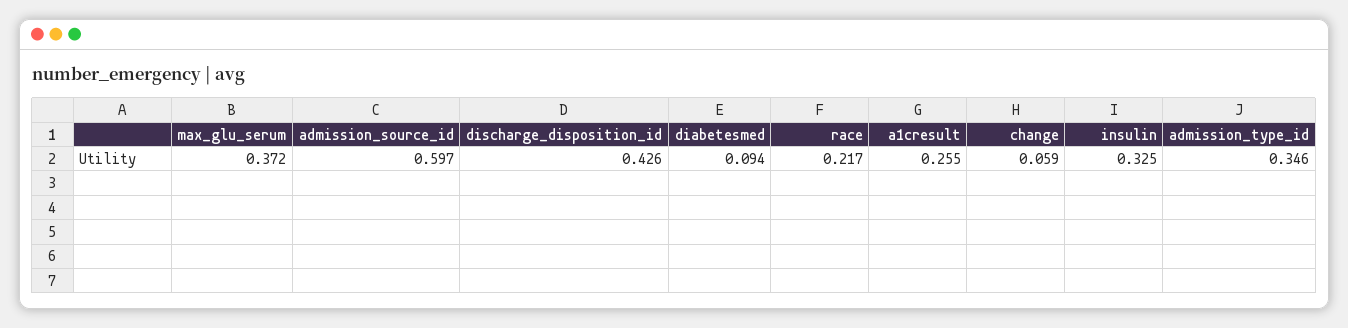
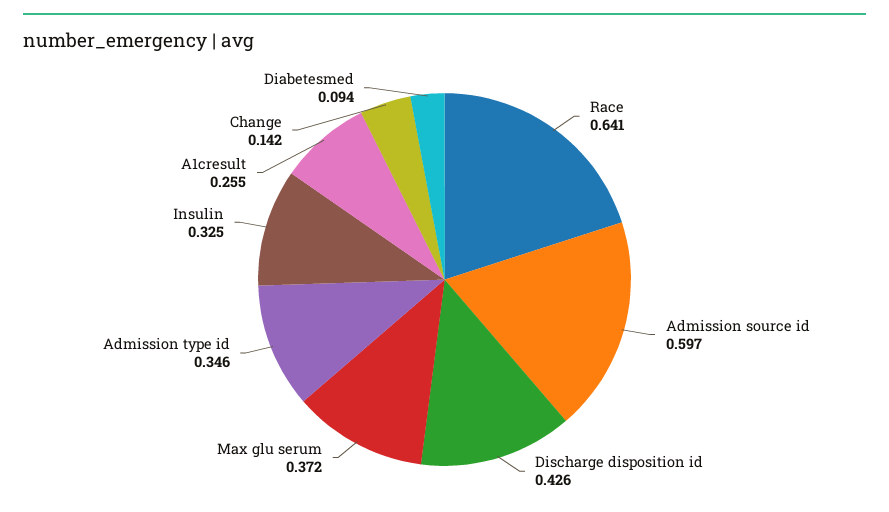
race: 0.217 -> 0.641
change: 0.059 -> 0.142

